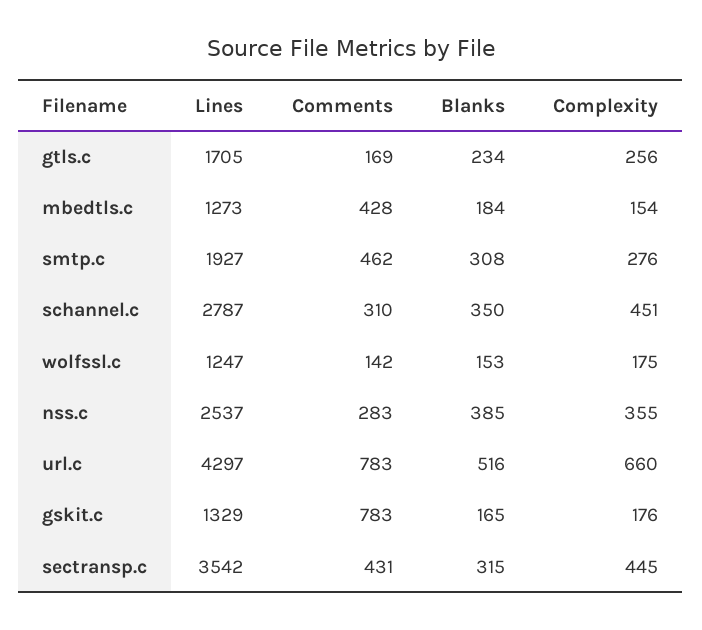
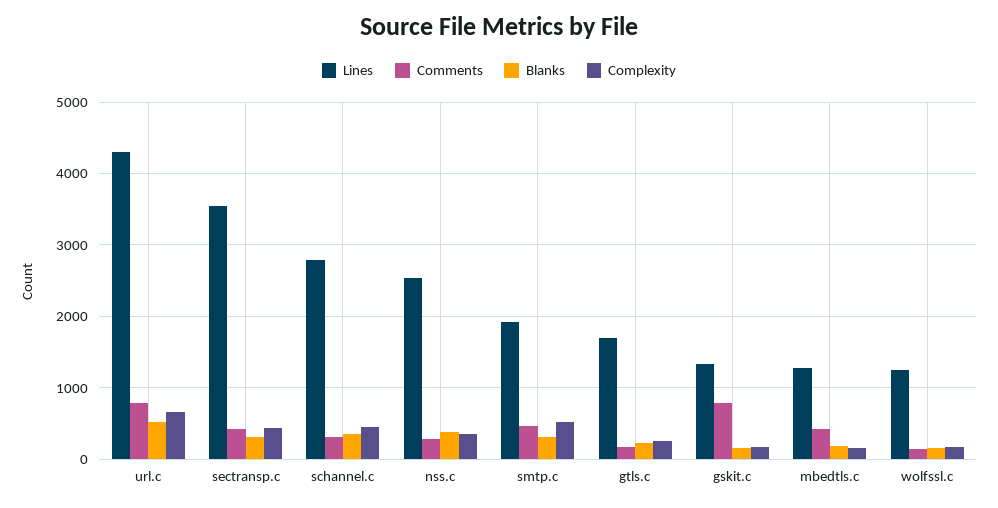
Complexity, smtp.c: 276 -> 500

